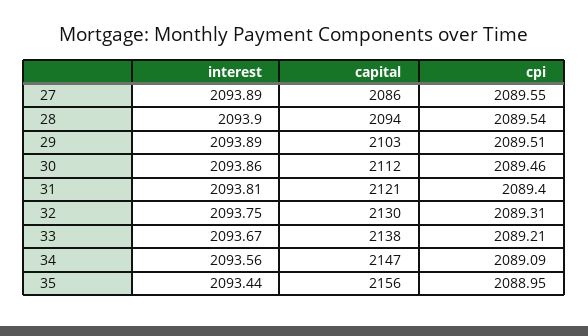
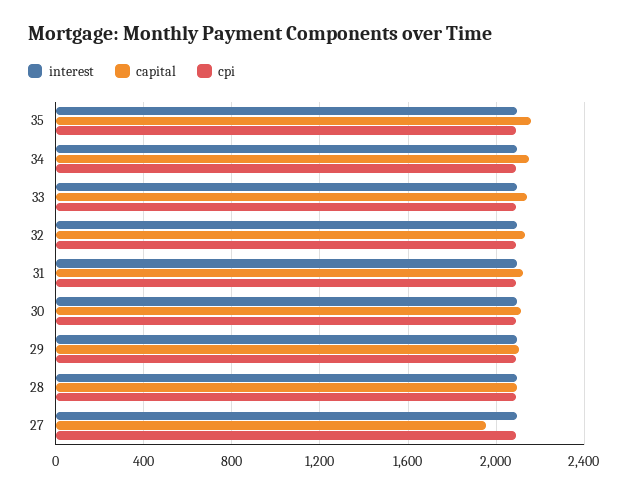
capital, 27: 2086 -> 1950

